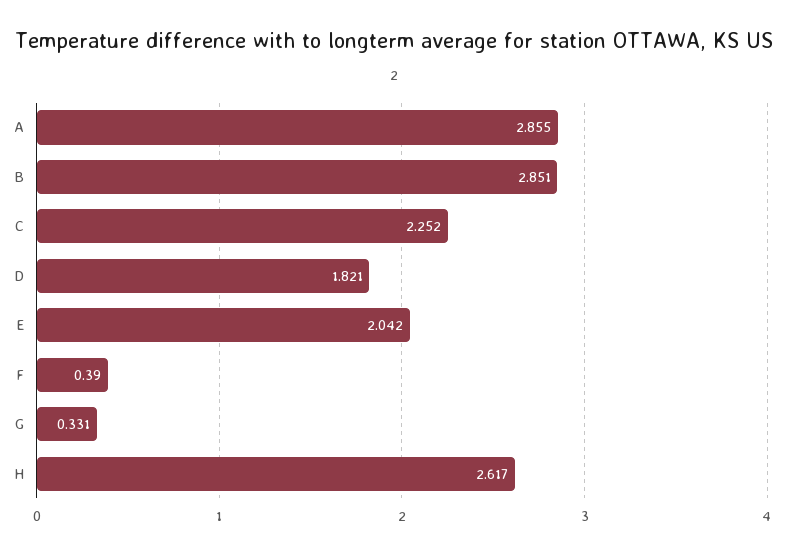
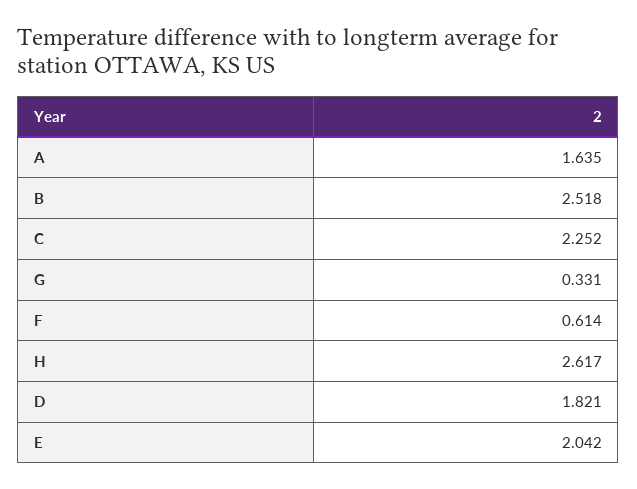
A: 2.855 -> 1.635
B: 2.851 -> 2.518
F: 0.39 -> 0.614

